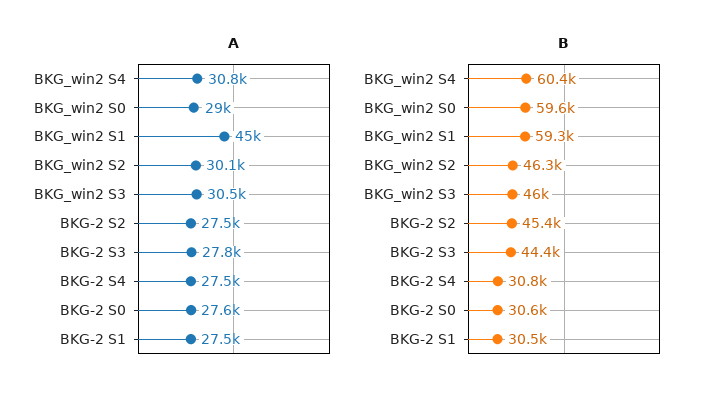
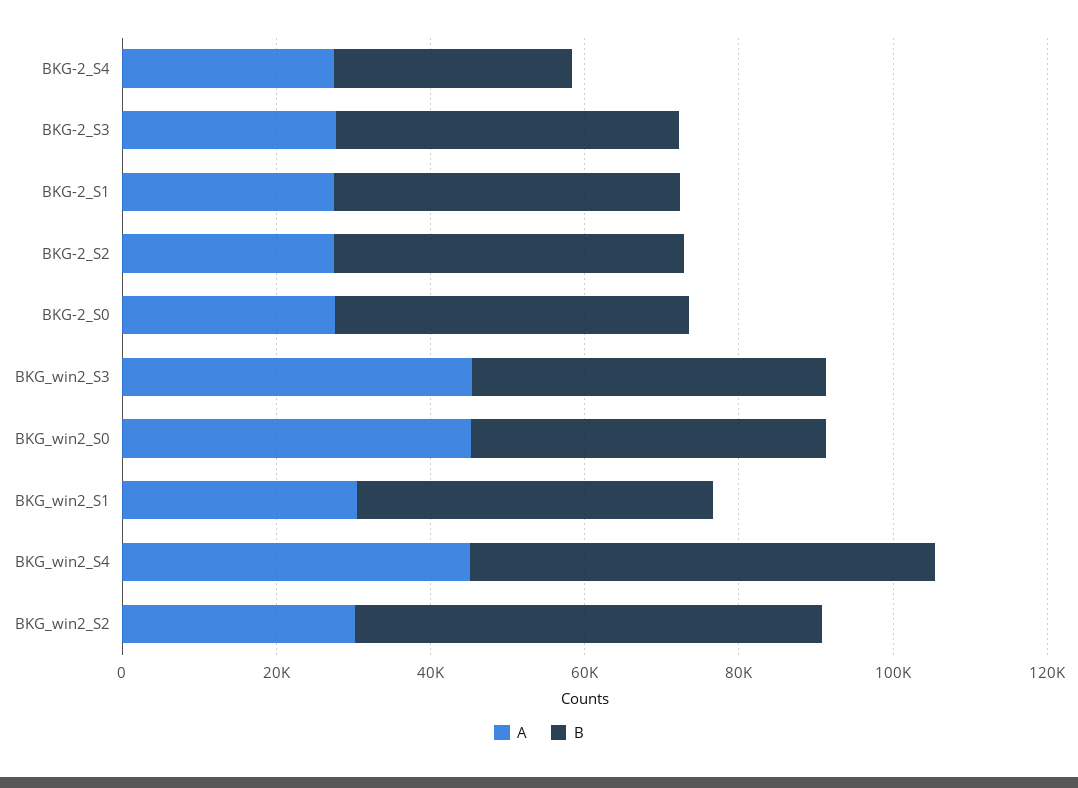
A, BKG_win2 S4: 30800 -> 45000
A, BKG_win2 S0: 29000 -> 45000
A, BKG_win2 S1: 45000 -> 30000
A, BKG_win2 S3: 30500 -> 45000
B, BKG_win2 S0: 59600 -> 45000
B, BKG_win2 S1: 59300 -> 45000
B, BKG_win2 S2: 46300 -> 60000
B, BKG-2 S0: 30600 -> 45000
B, BKG-2 S1: 30500 -> 45000

